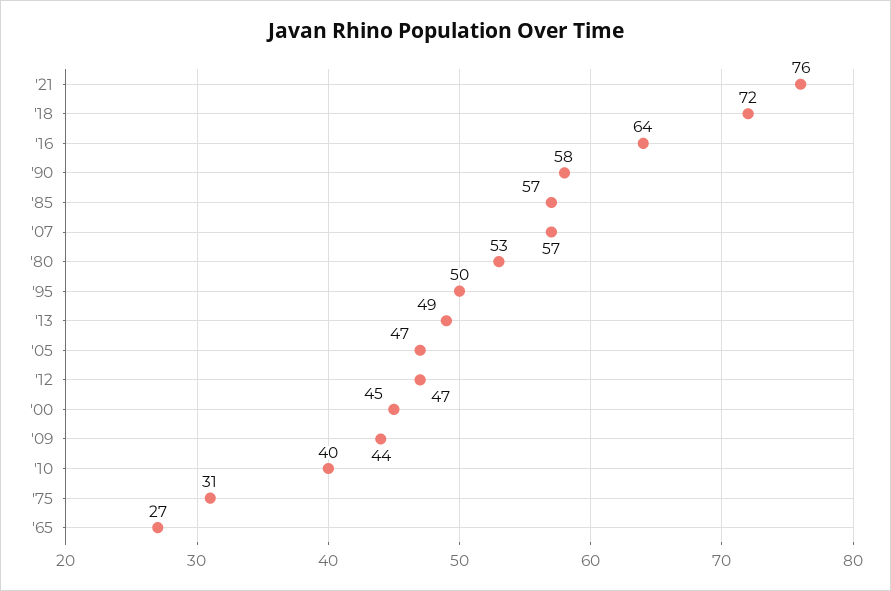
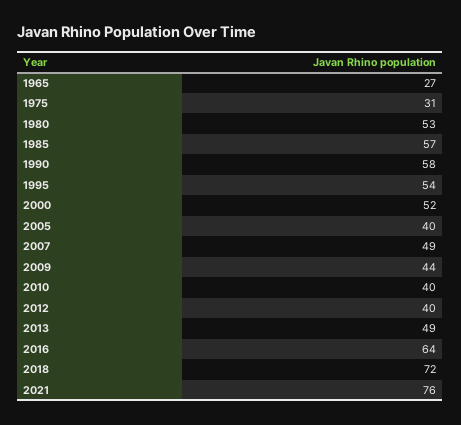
'07: 57 -> 49
'95: 50 -> 54
'05: 47 -> 40
'12: 47 -> 40
'00: 45 -> 52

